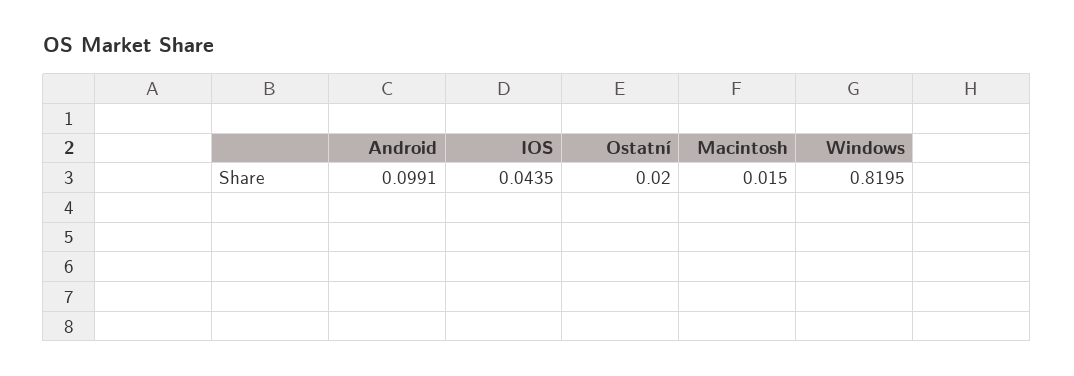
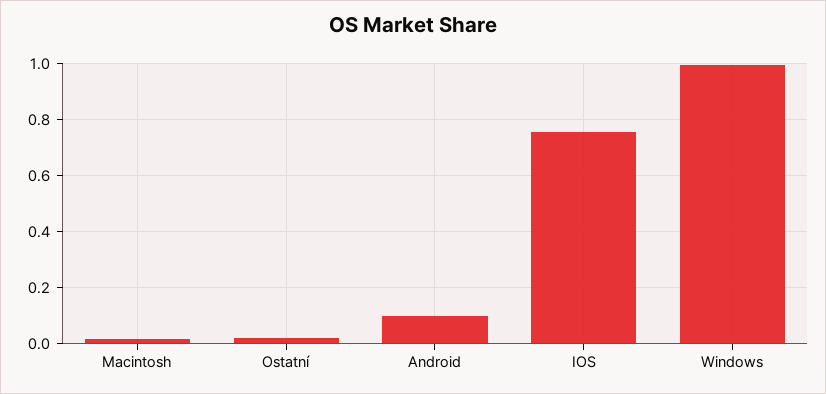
IOS: 0.0435 -> 0.75
Windows: 0.8195 -> 1

